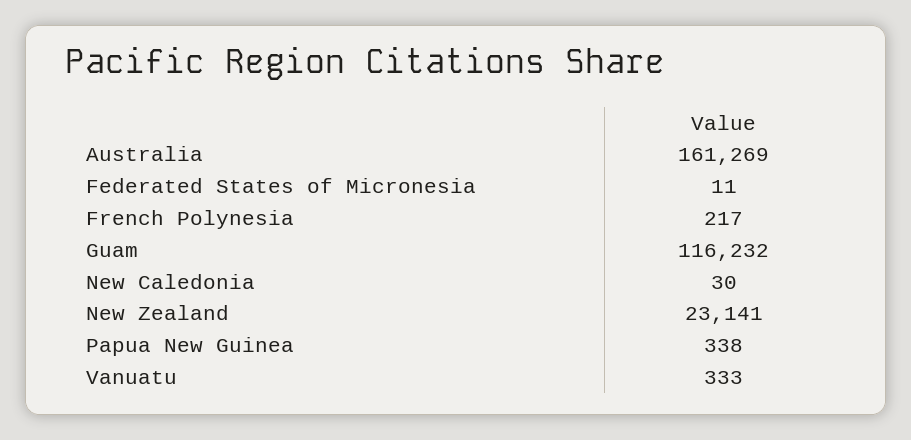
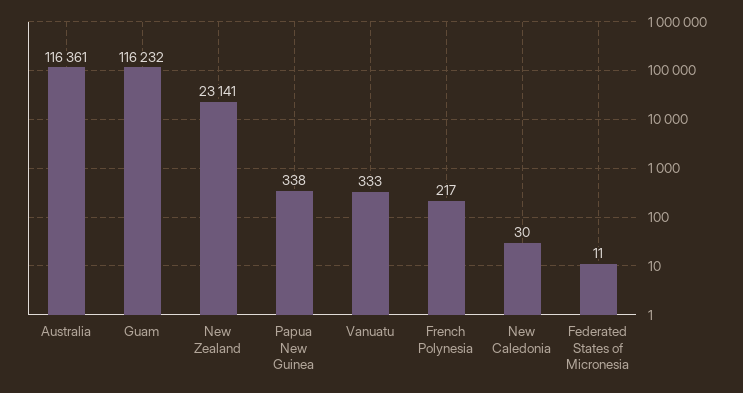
Australia: 161269 -> 116361

